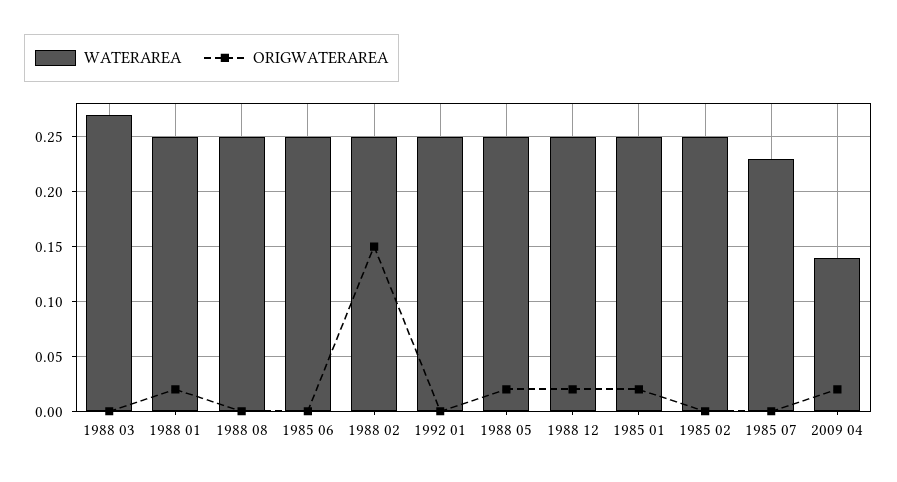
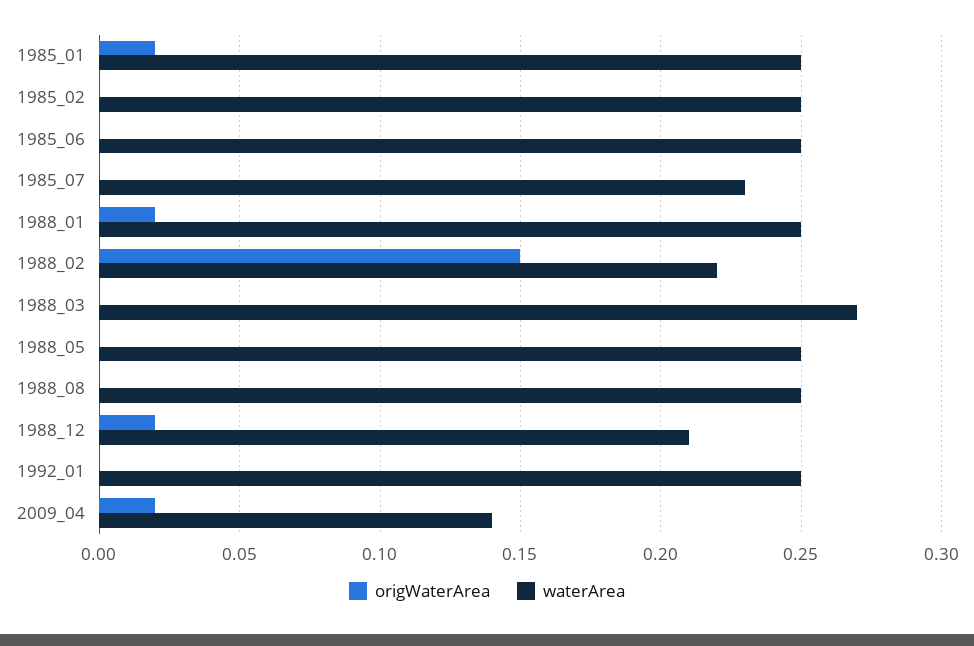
WATERAREA, 1988 02: 0.25 -> 0.22
ORIGWATERAREA, 1988 05: 0.02 -> 0
WATERAREA, 1988 12: 0.25 -> 0.21

